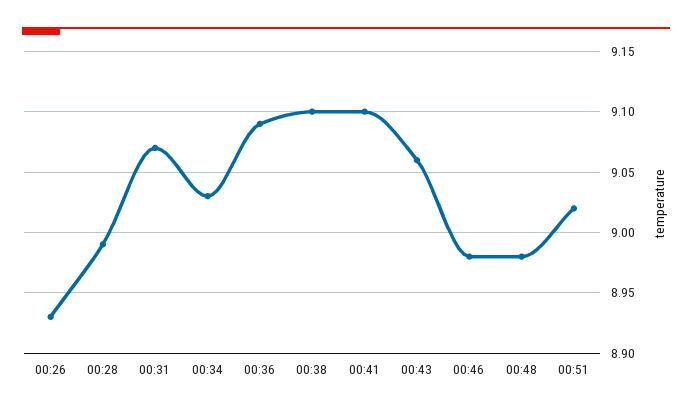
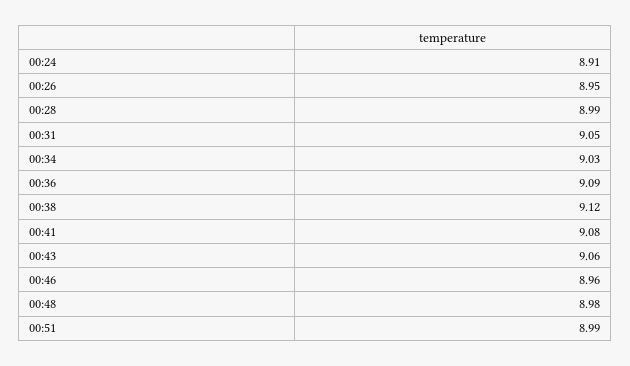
00:26: 8.93 -> 8.95
00:31: 9.07 -> 9.05
00:38: 9.1 -> 9.12
00:41: 9.1 -> 9.08
00:46: 8.98 -> 8.96
00:51: 9.02 -> 8.99
00:24: none -> 8.91

